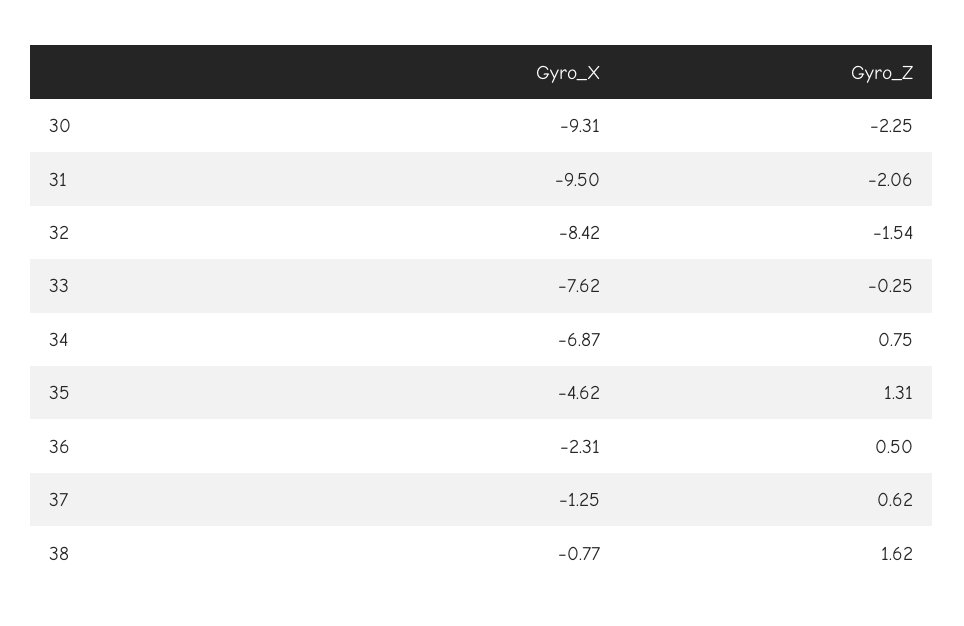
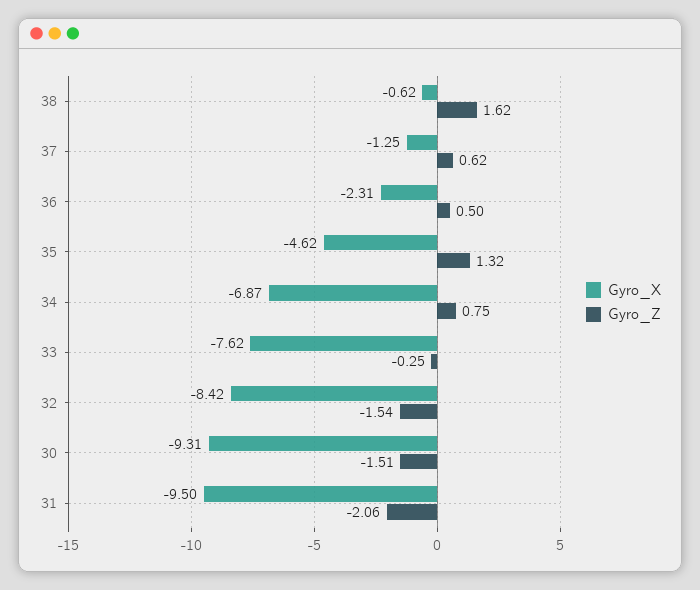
Gyro_Z, 30: -2.25 -> -1.51
Gyro_Z, 35: 1.31 -> 1.32
Gyro_X, 38: -0.77 -> -0.62

